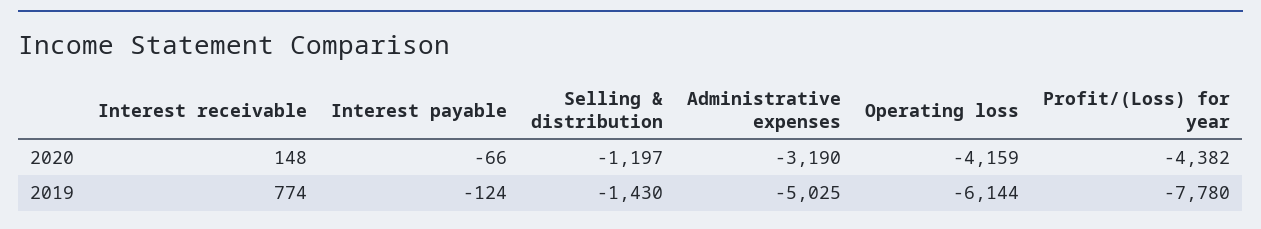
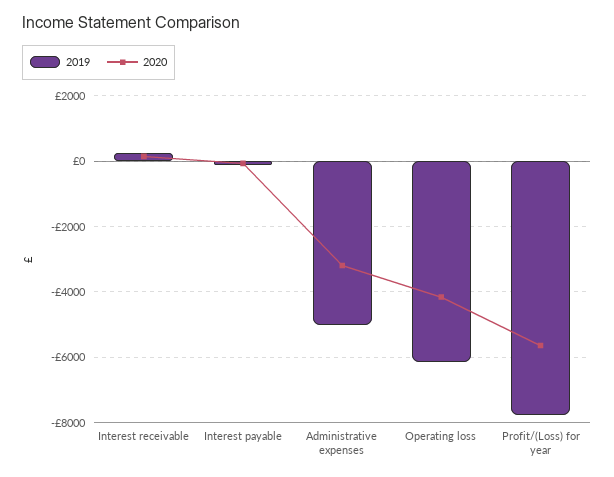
2020, Selling & distribution: -1197 -> none
2020, Profit/(Loss) for year: -4382 -> -5600
2019, Interest receivable: 774 -> 200
2019, Selling & distribution: -1430 -> none

